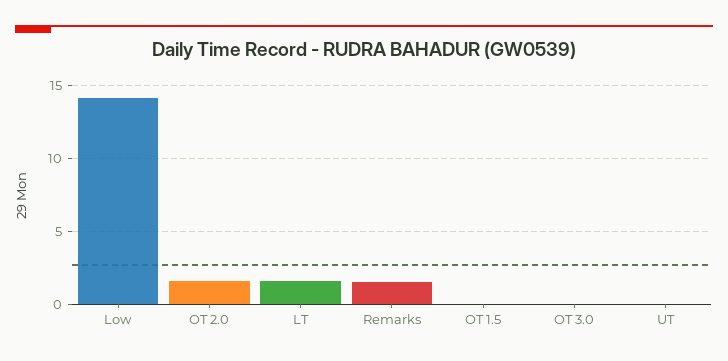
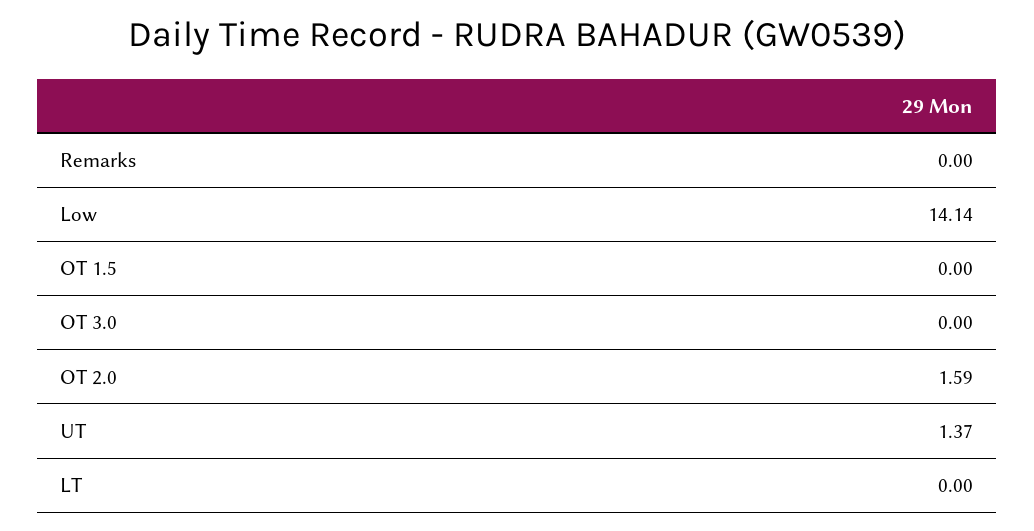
LT: 1.5 -> 0
Remarks: 1.5 -> 0
UT: 0 -> 1.37

